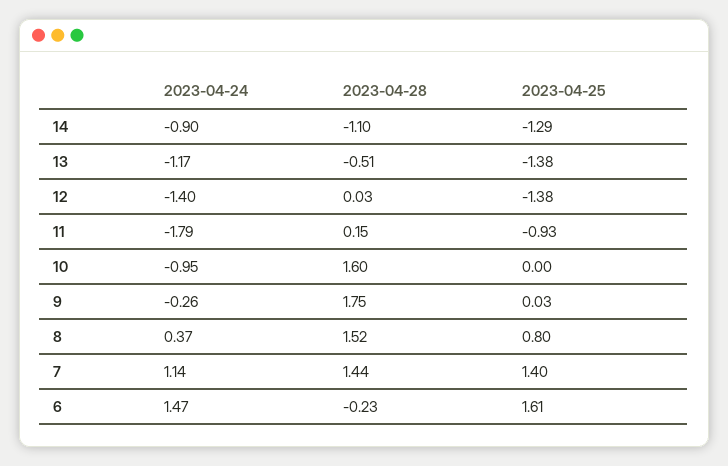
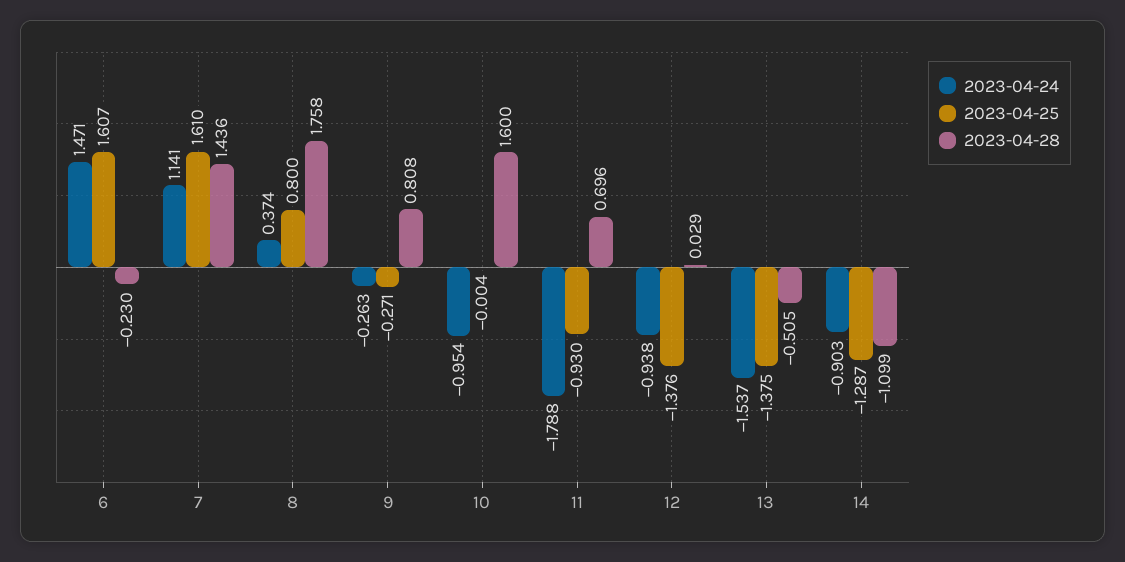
2023-04-24, 13: -1.17 -> -1.537
2023-04-24, 12: -1.4 -> -0.938
2023-04-28, 11: 0.15 -> 0.696
2023-04-28, 9: 1.75 -> 0.808
2023-04-25, 9: 0.03 -> -0.271
2023-04-28, 8: 1.52 -> 1.758
2023-04-25, 7: 1.4 -> 1.61

